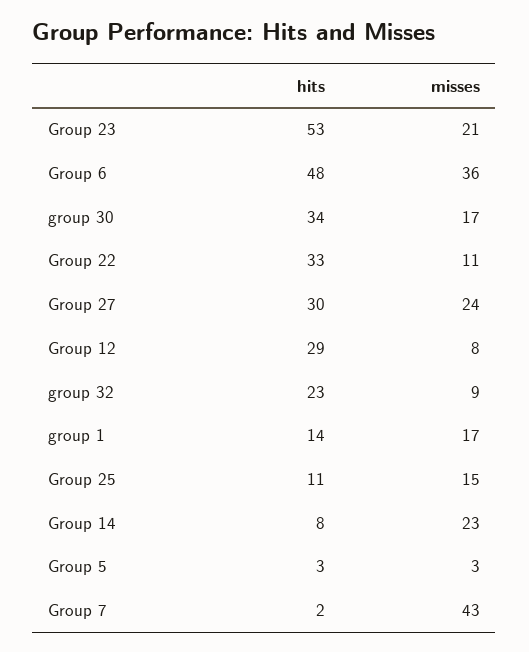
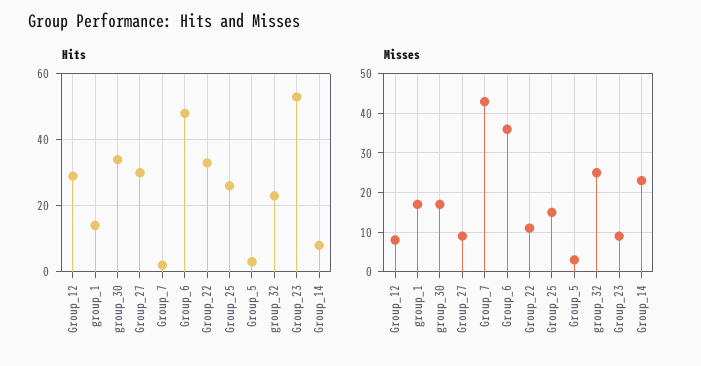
misses, Group 23: 21 -> 10
misses, Group 27: 24 -> 10
misses, group 32: 9 -> 25
hits, Group 25: 11 -> 25

